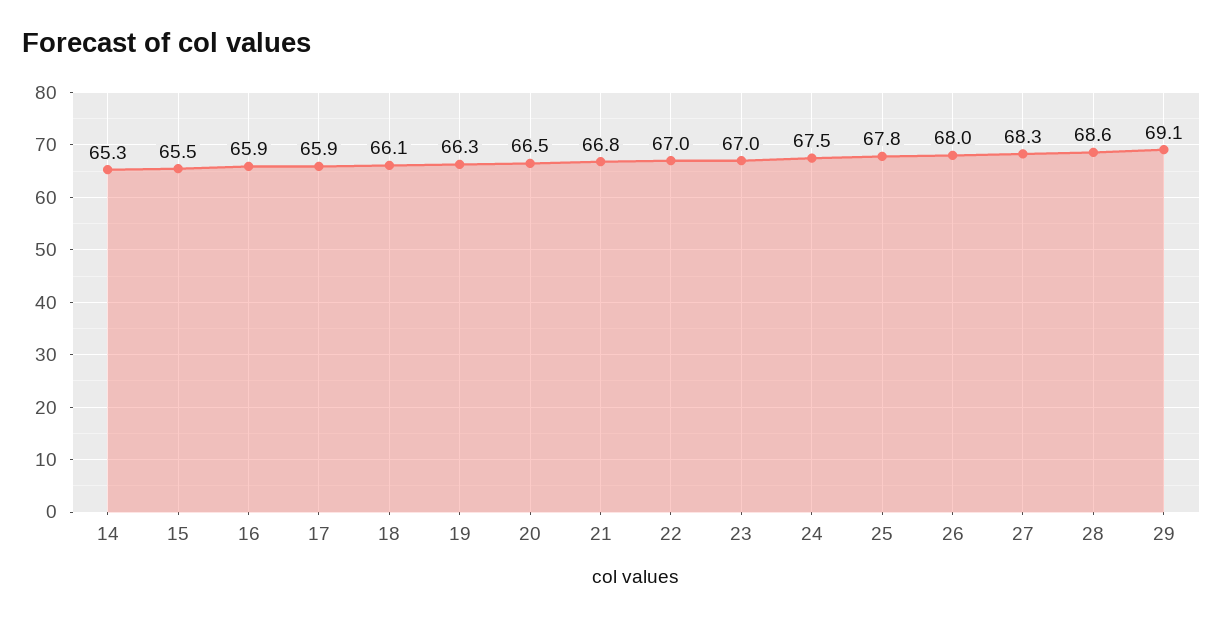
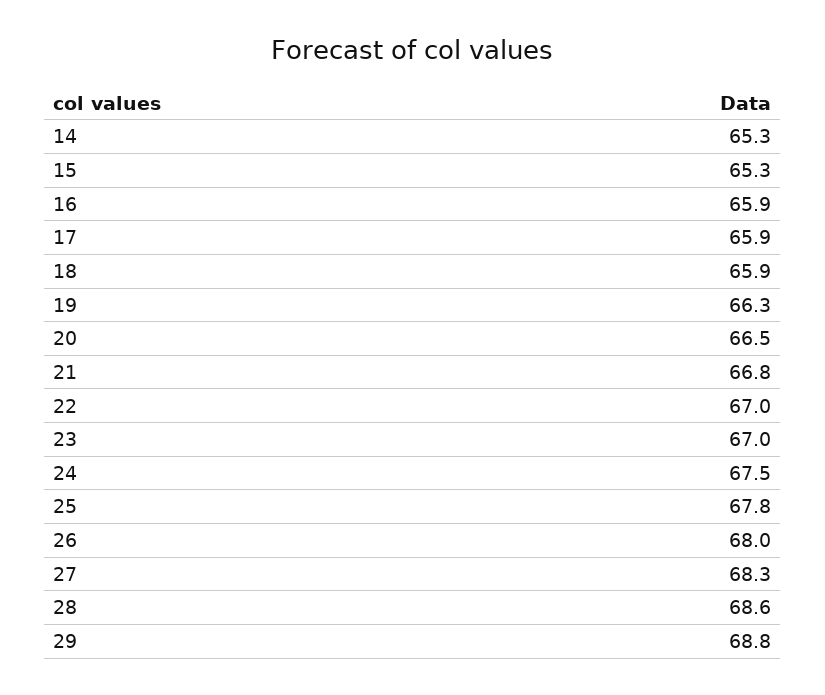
15: 65.5 -> 65.3
18: 66.1 -> 65.9
29: 69.1 -> 68.8

